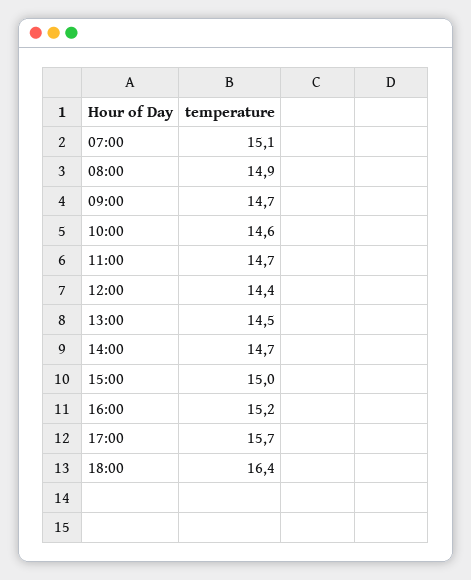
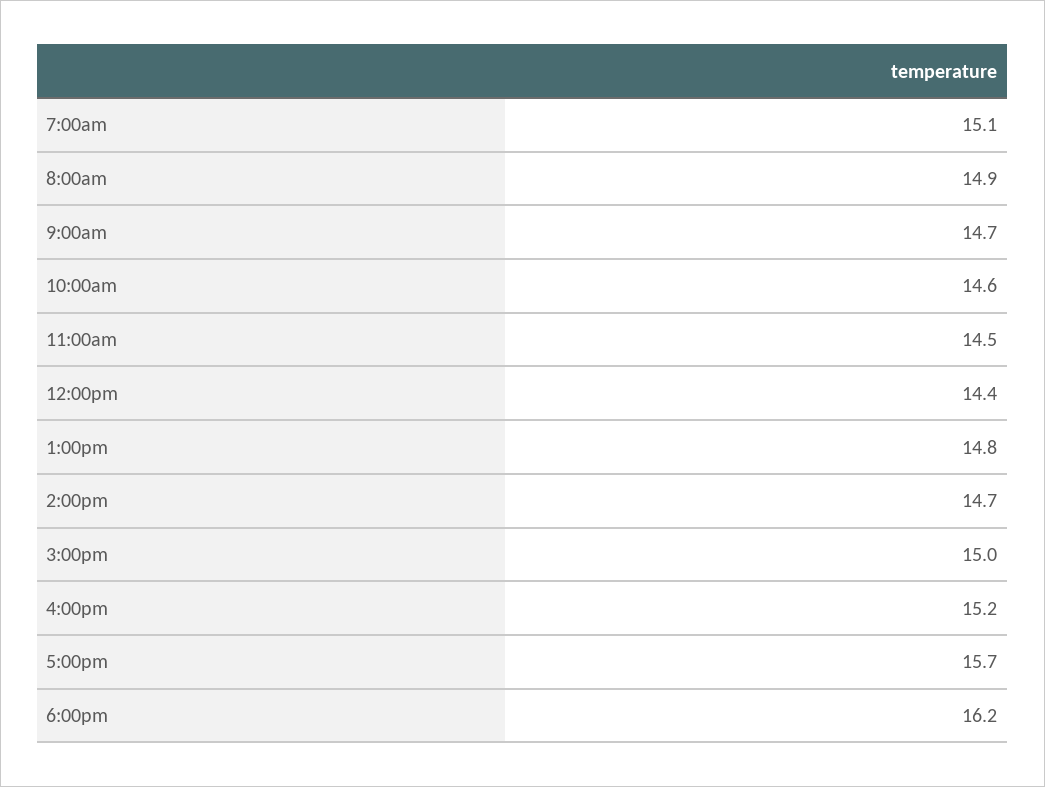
11:00: 14.7 -> 14.5
13:00: 14.5 -> 14.8
18:00: 16.4 -> 16.2

